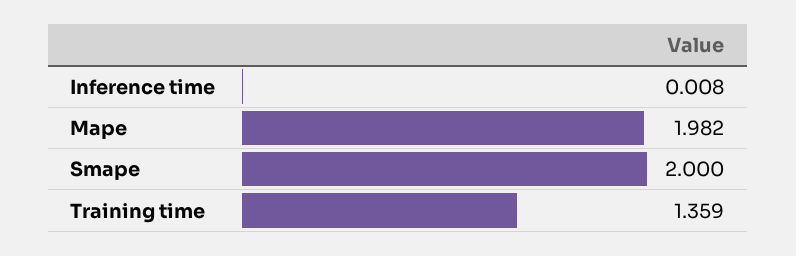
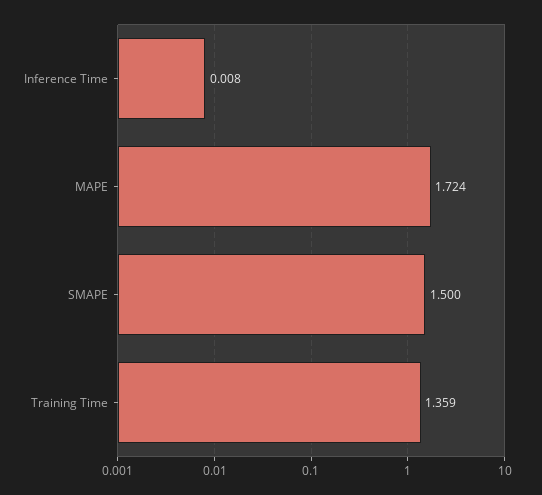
Mape: 1.982 -> 1.724
Smape: 2 -> 1.5

